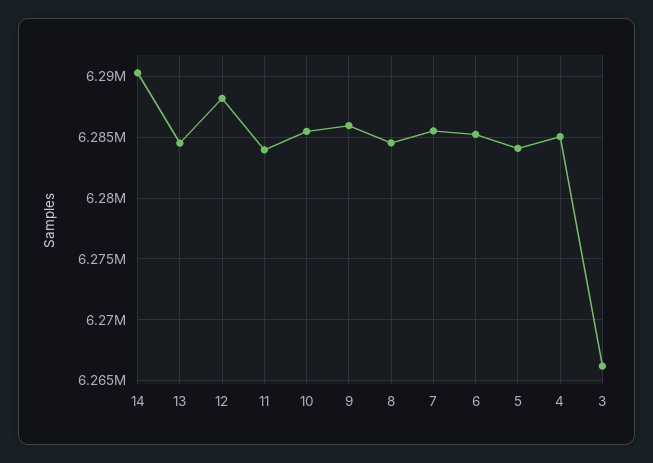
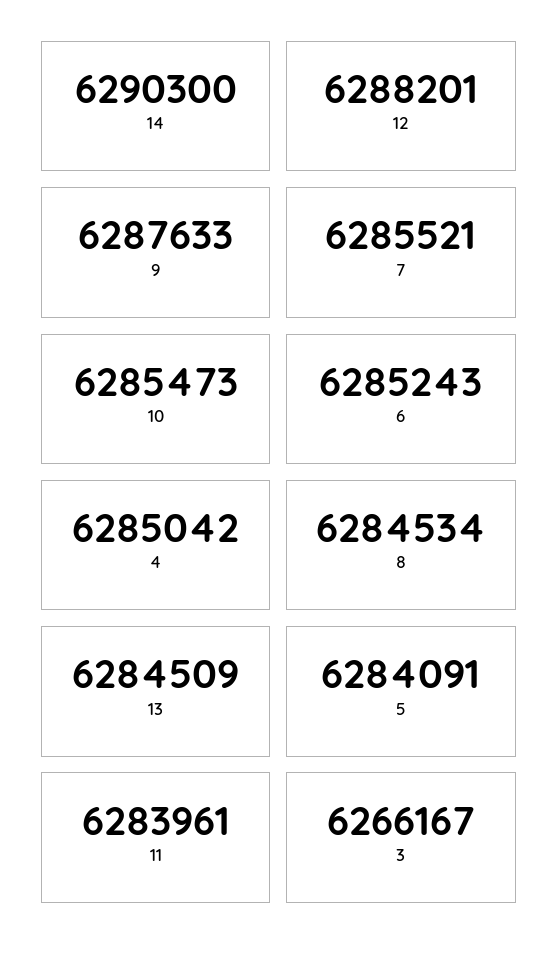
9: 6286000 -> 6287633

